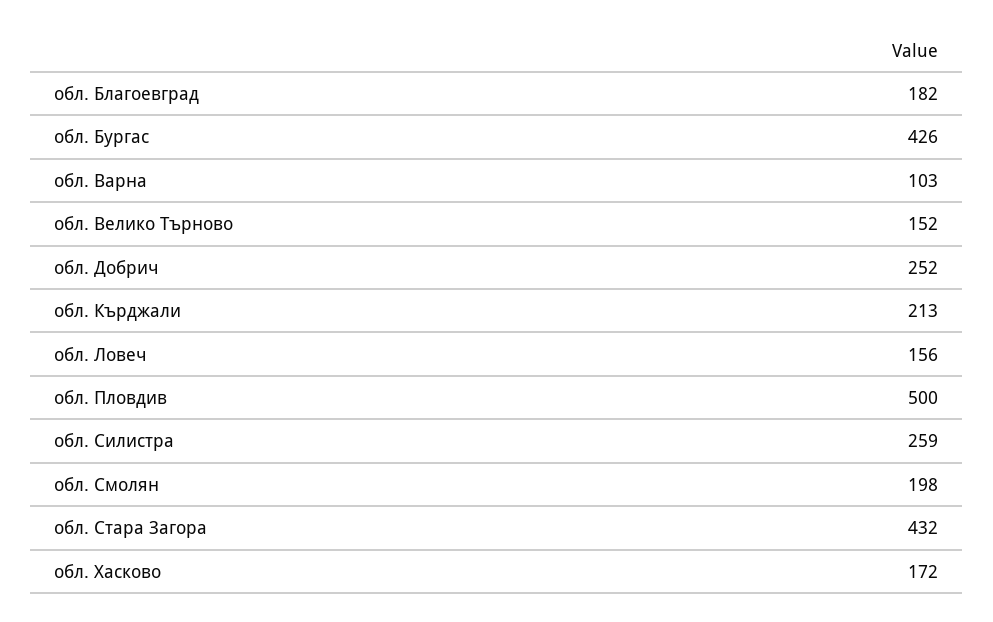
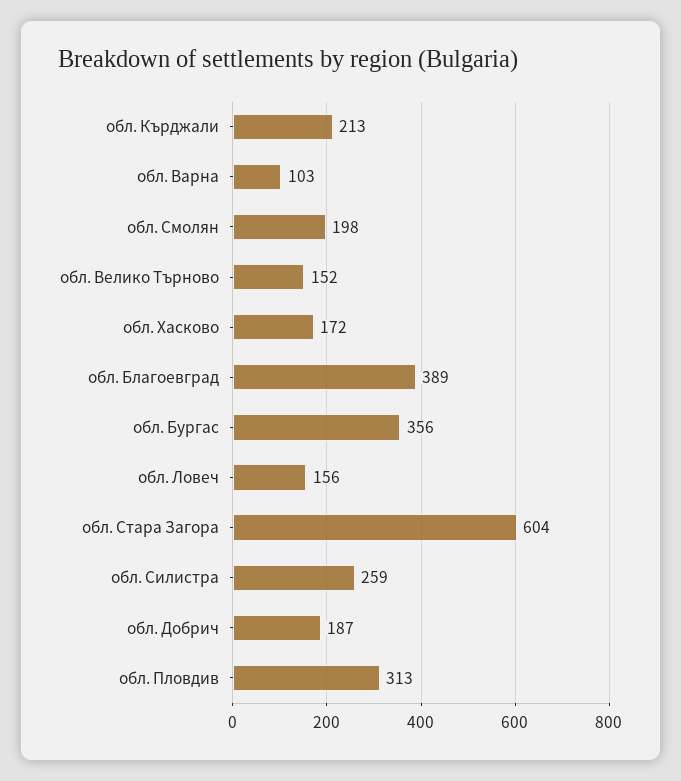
обл. Благоевград: 182 -> 389
обл. Бургас: 426 -> 356
обл. Добрич: 252 -> 187
обл. Пловдив: 500 -> 313
обл. Стара Загора: 432 -> 604

